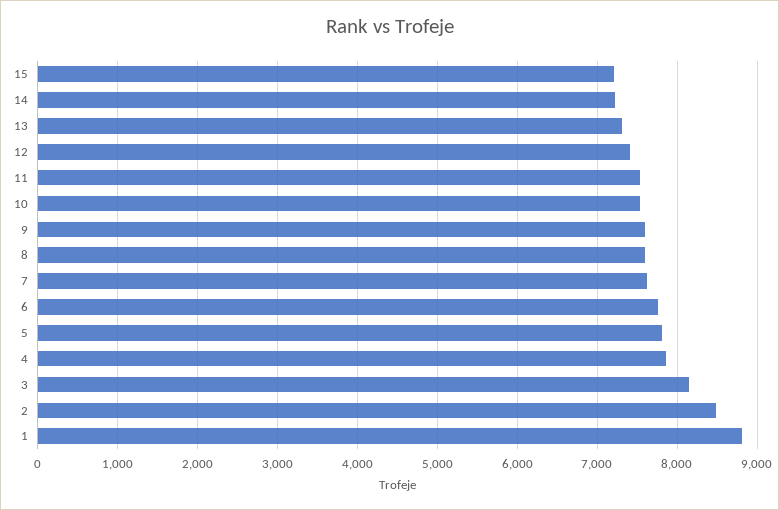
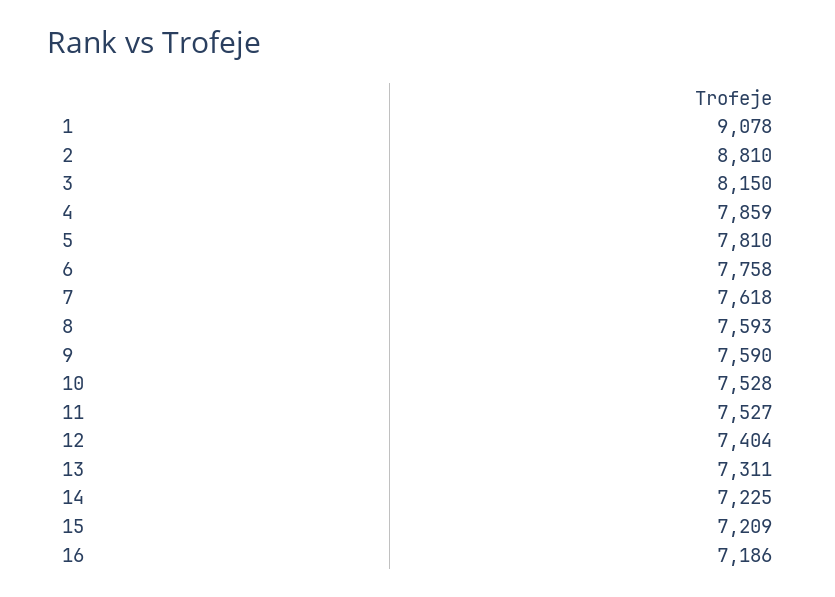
2: 8500 -> 8810
1: 8800 -> 9078
16: none -> 7186

